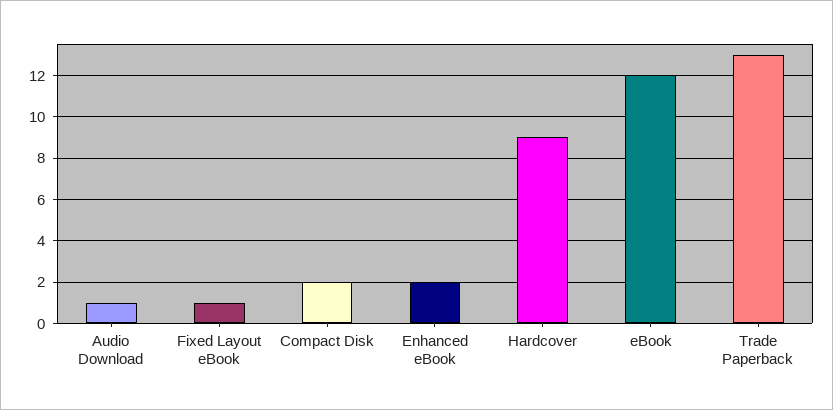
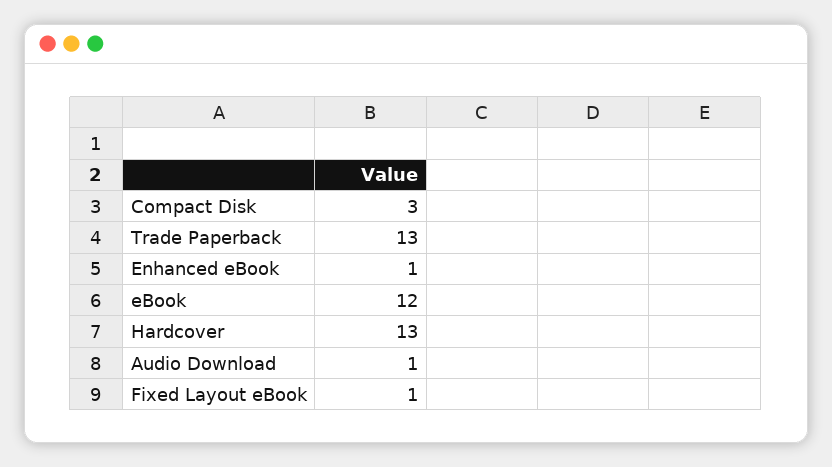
Compact Disk: 2 -> 3
Enhanced eBook: 2 -> 1
Hardcover: 9 -> 13

